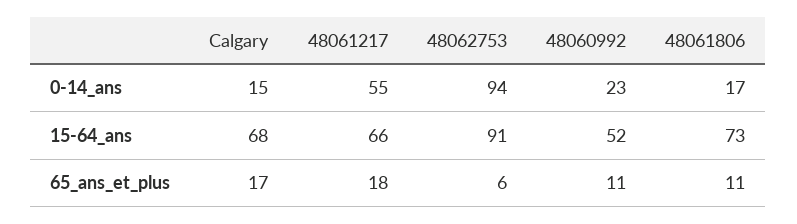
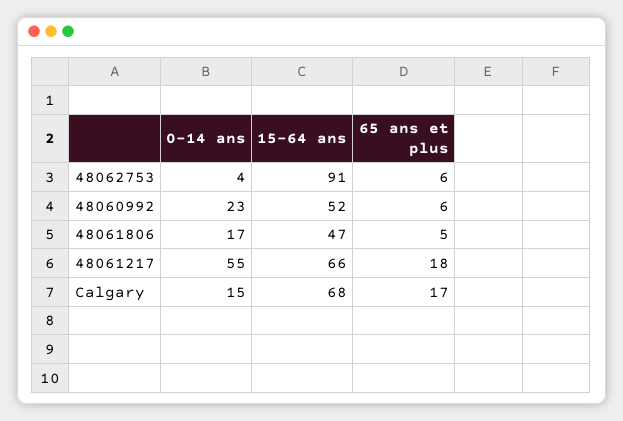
48062753, 0-14_ans: 94 -> 4
48061806, 15-64_ans: 73 -> 47
48060992, 65_ans_et_plus: 11 -> 6
48061806, 65_ans_et_plus: 11 -> 5

